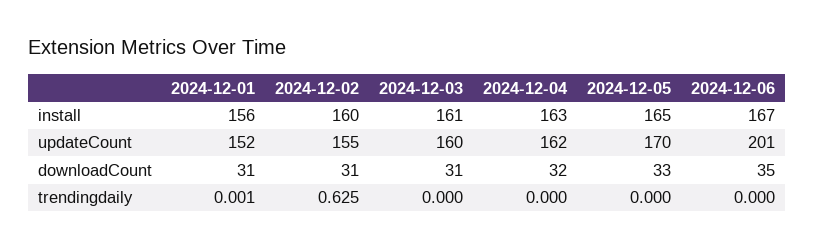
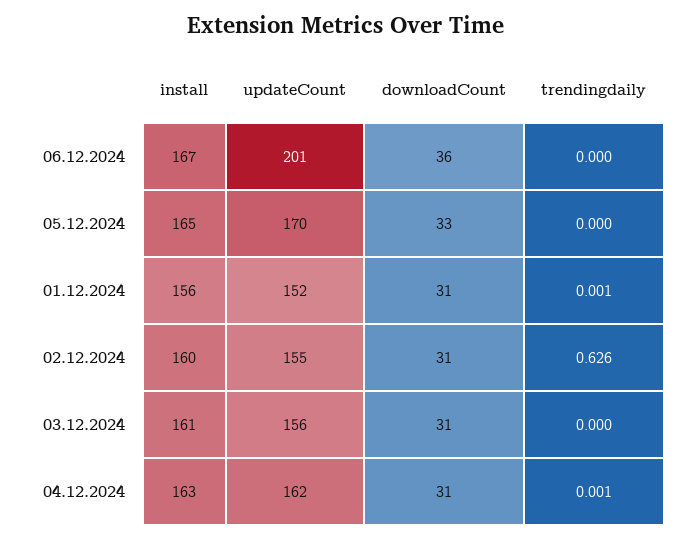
2024-12-03, updateCount: 160 -> 156
2024-12-04, downloadCount: 32 -> 31
2024-12-06, downloadCount: 35 -> 36
2024-12-02, trendingdaily: 0.625 -> 0.626
2024-12-04, trendingdaily: 0 -> 0.001

